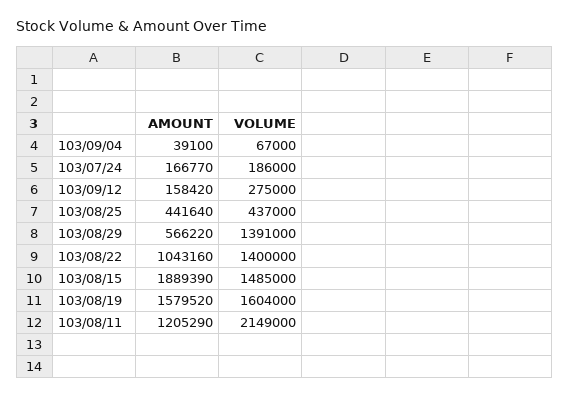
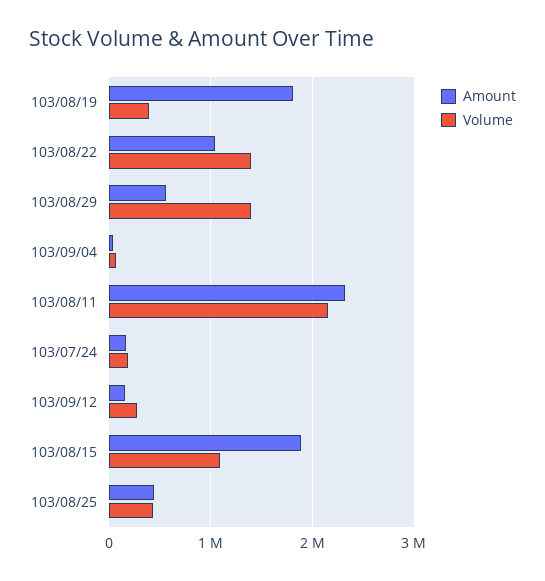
VOLUME, 103/08/15: 1485000 -> 1100000
AMOUNT, 103/08/19: 1579520 -> 1800000
VOLUME, 103/08/19: 1604000 -> 400000
AMOUNT, 103/08/11: 1205290 -> 2300000

